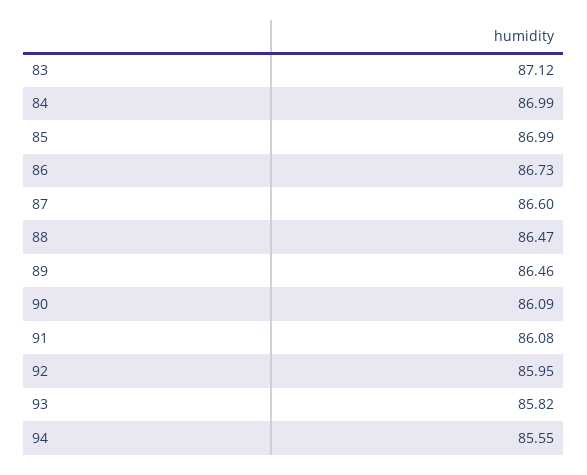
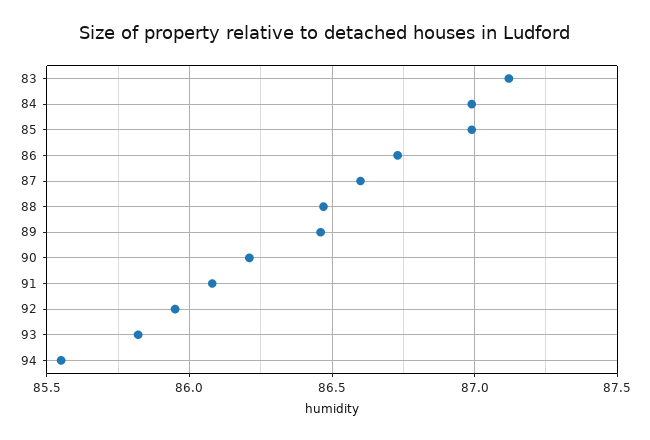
90: 86.09 -> 86.2

